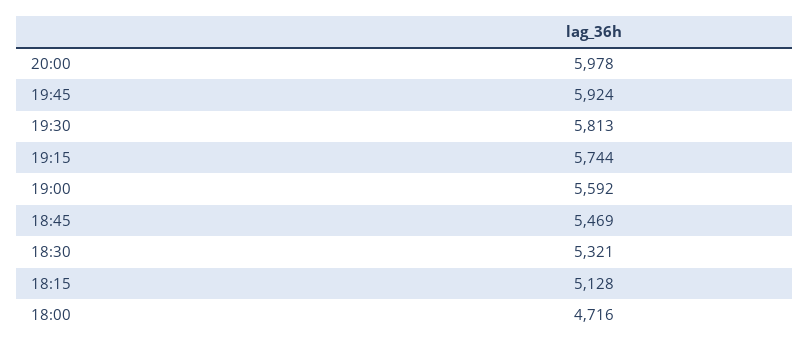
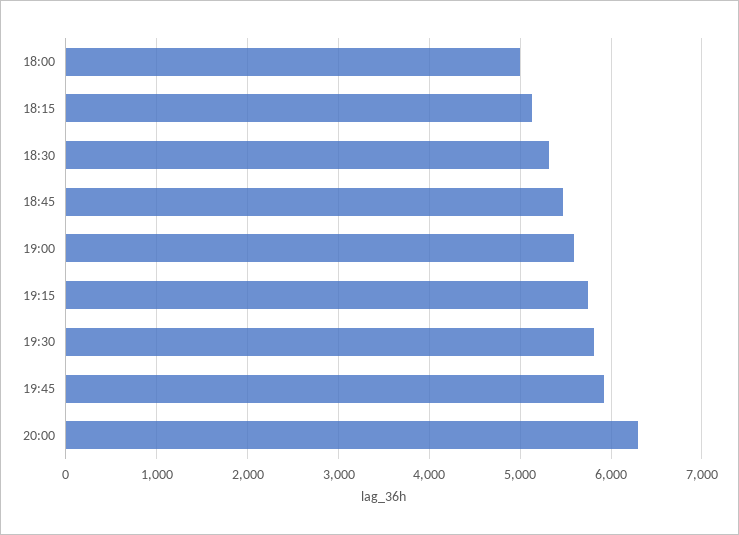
20:00: 5978 -> 6300
18:00: 4716 -> 5000

